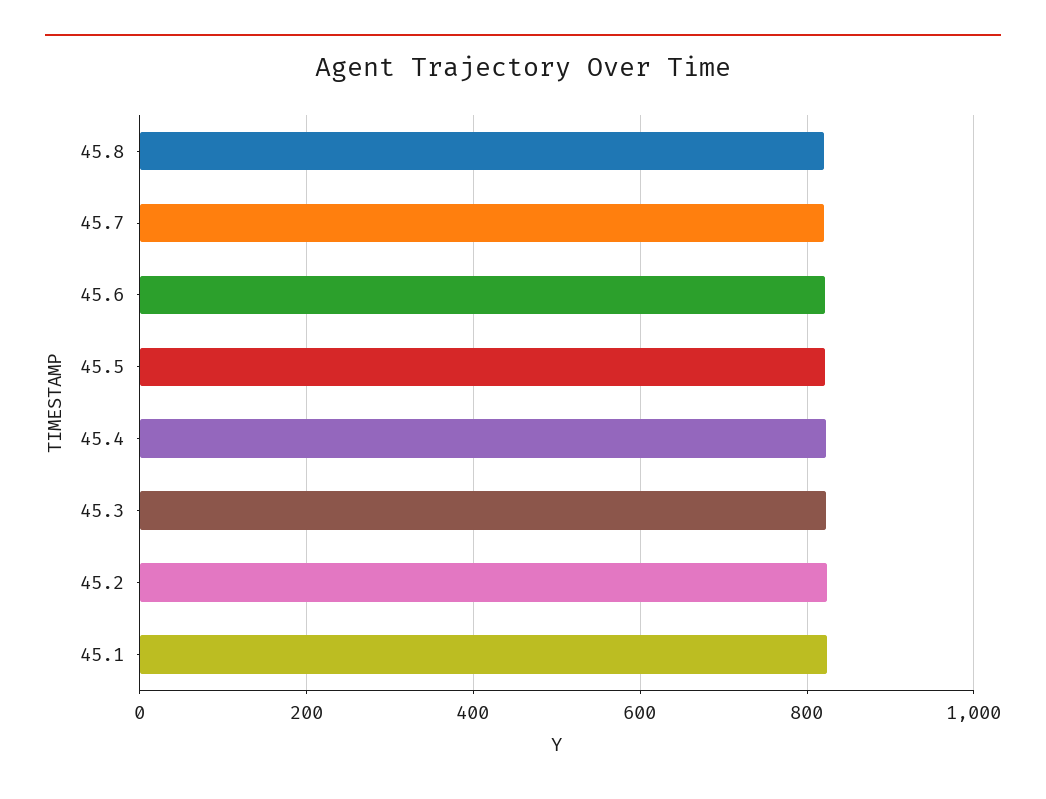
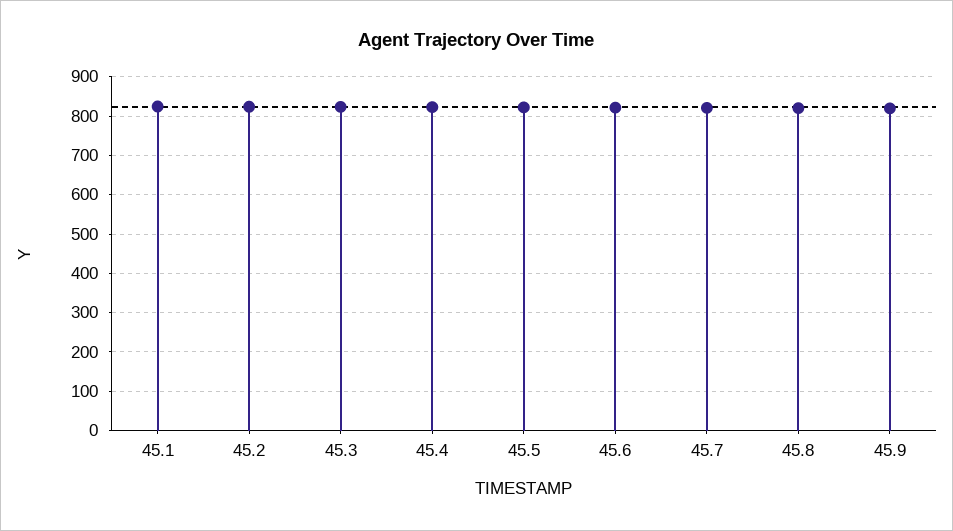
45.9: none -> 820

